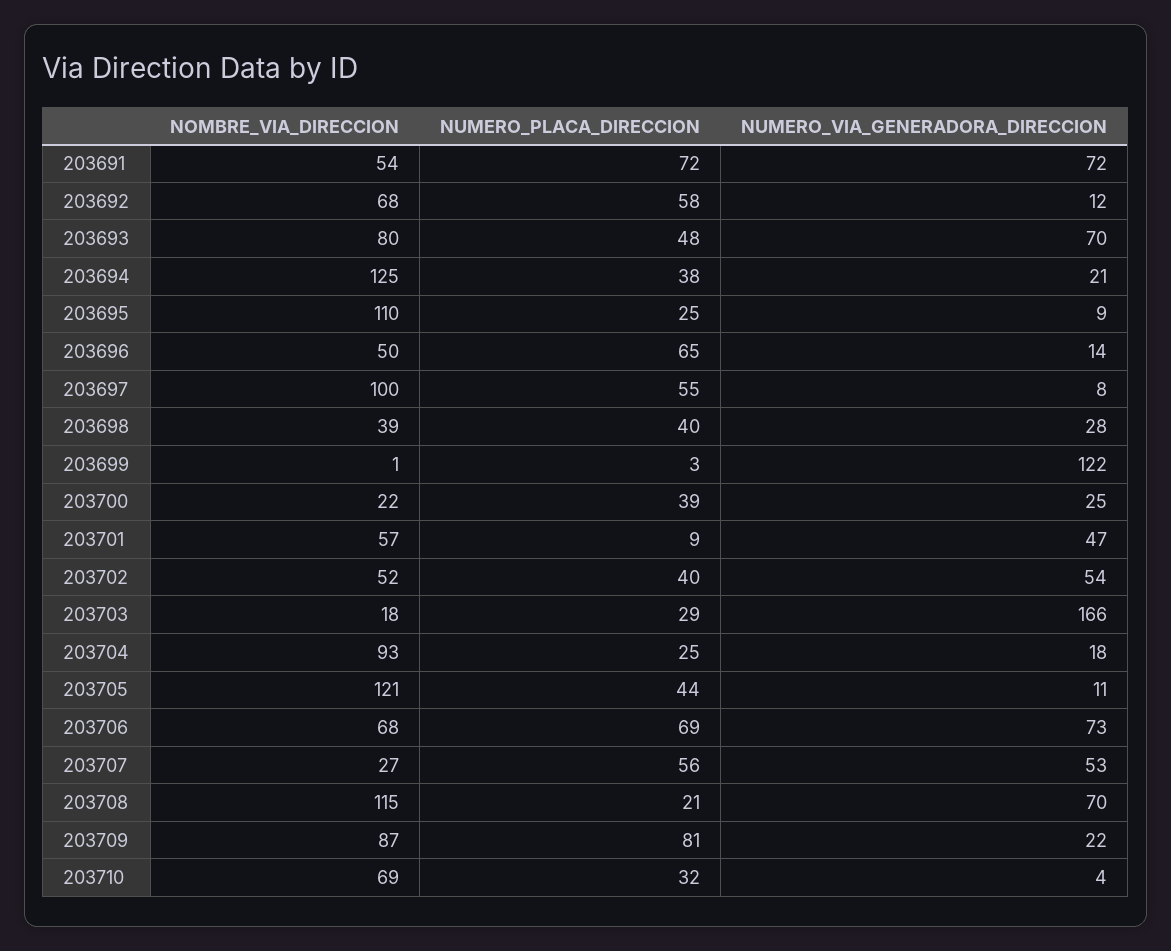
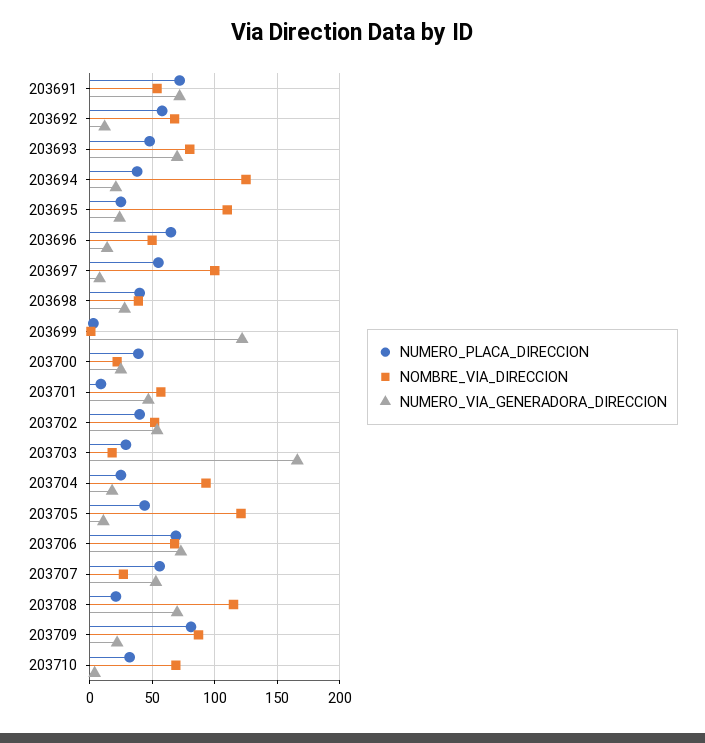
NUMERO_VIA_GENERADORA_DIRECCION, 203695: 9 -> 25

